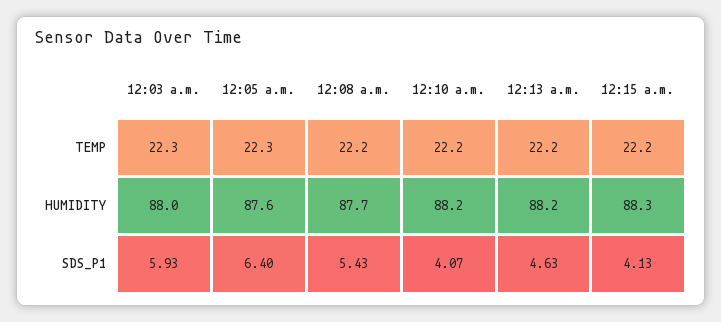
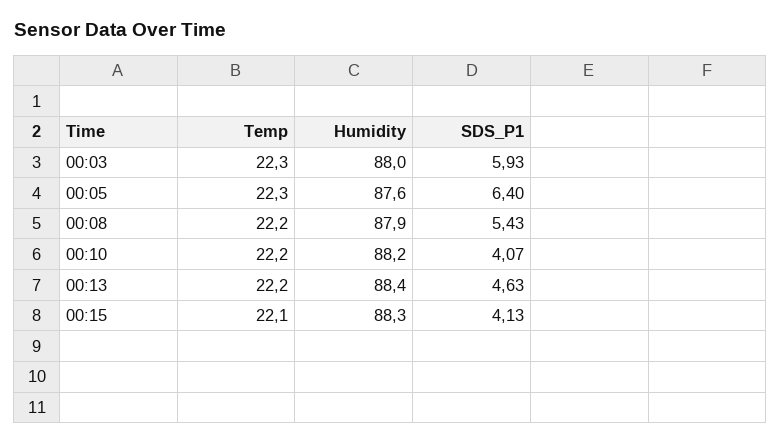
12:15 a.m., TEMP: 22.2 -> 22.1
12:08 a.m., HUMIDITY: 87.7 -> 87.9
12:13 a.m., HUMIDITY: 88.2 -> 88.4

